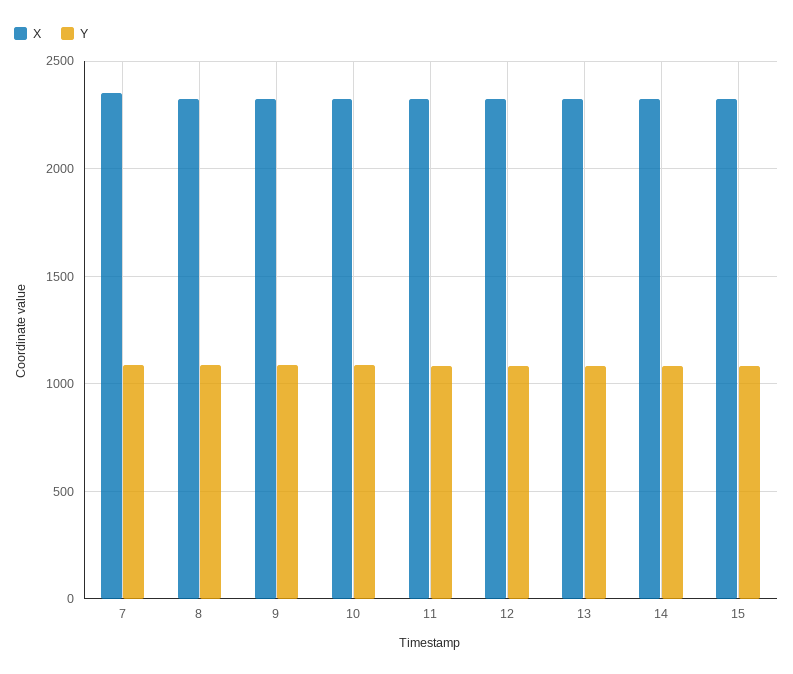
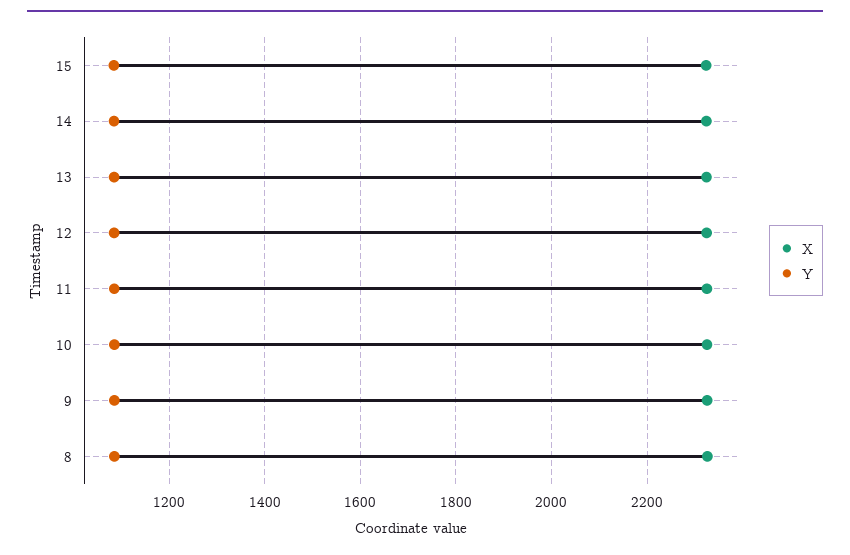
X, 7: 2350 -> none
Y, 7: 1100 -> none

